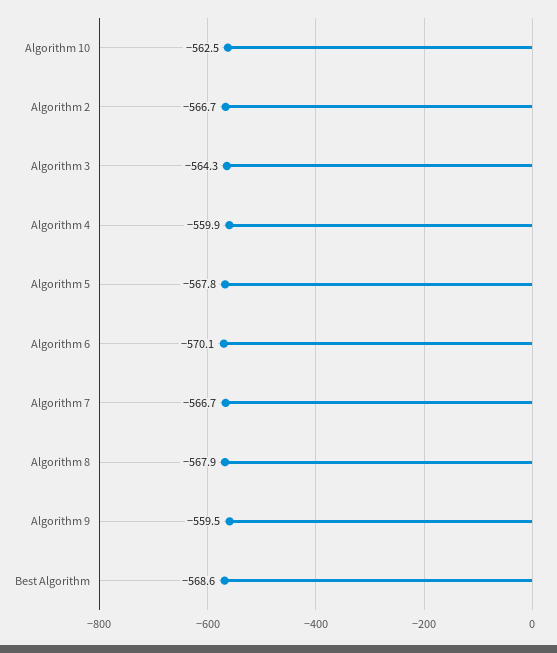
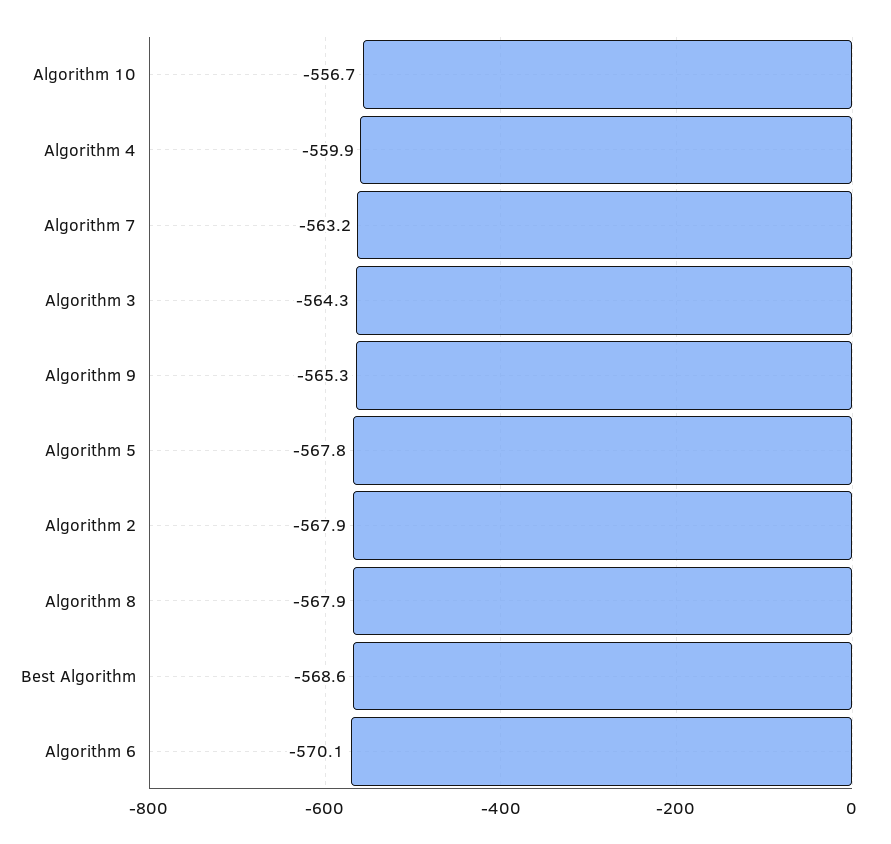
Algorithm 10: -562.5 -> -556.7
Algorithm 2: -566.7 -> -567.9
Algorithm 7: -566.7 -> -563.2
Algorithm 9: -559.5 -> -565.3

